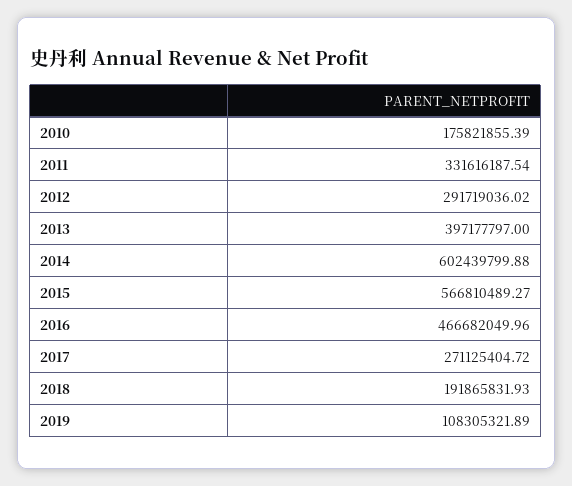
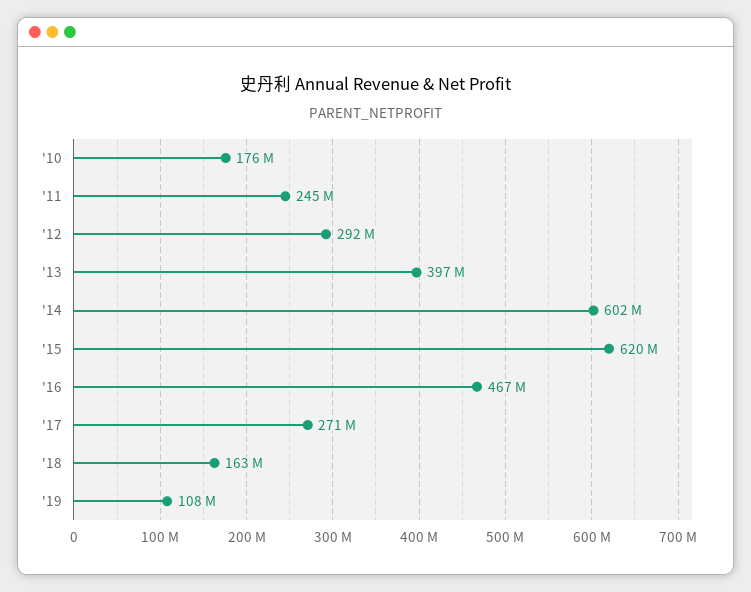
2011: 331616187.54 -> 245000000
2015: 566810489.27 -> 620000000
2018: 191865831.93 -> 163000000

